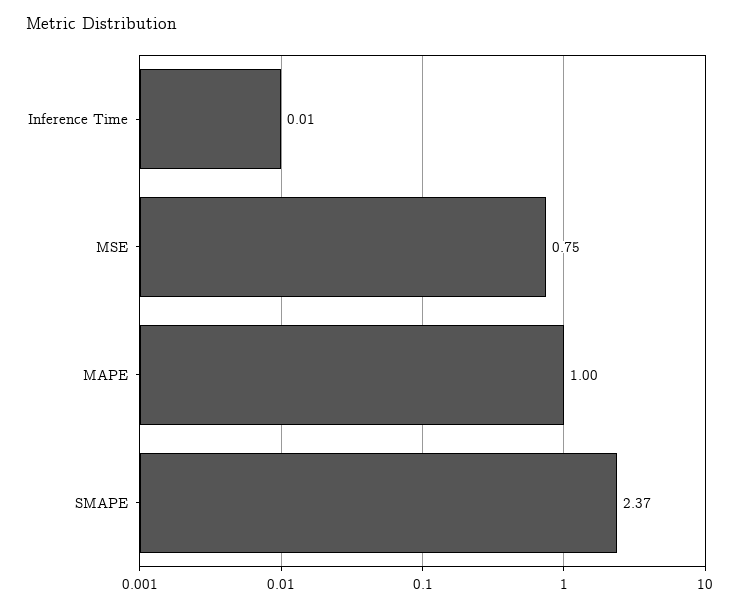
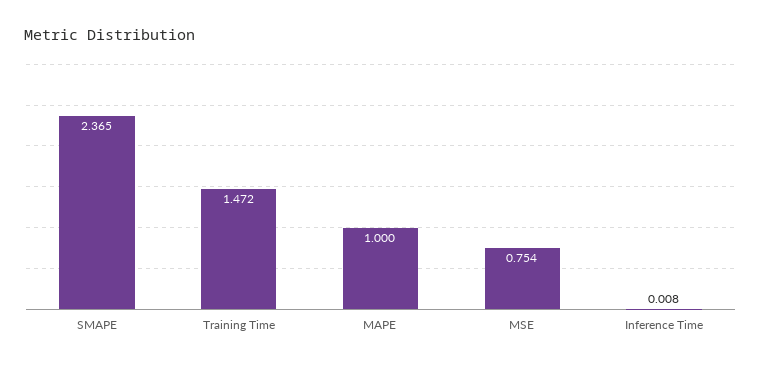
Training Time: none -> 1.472

